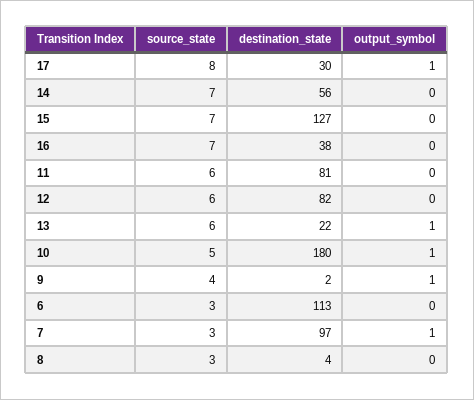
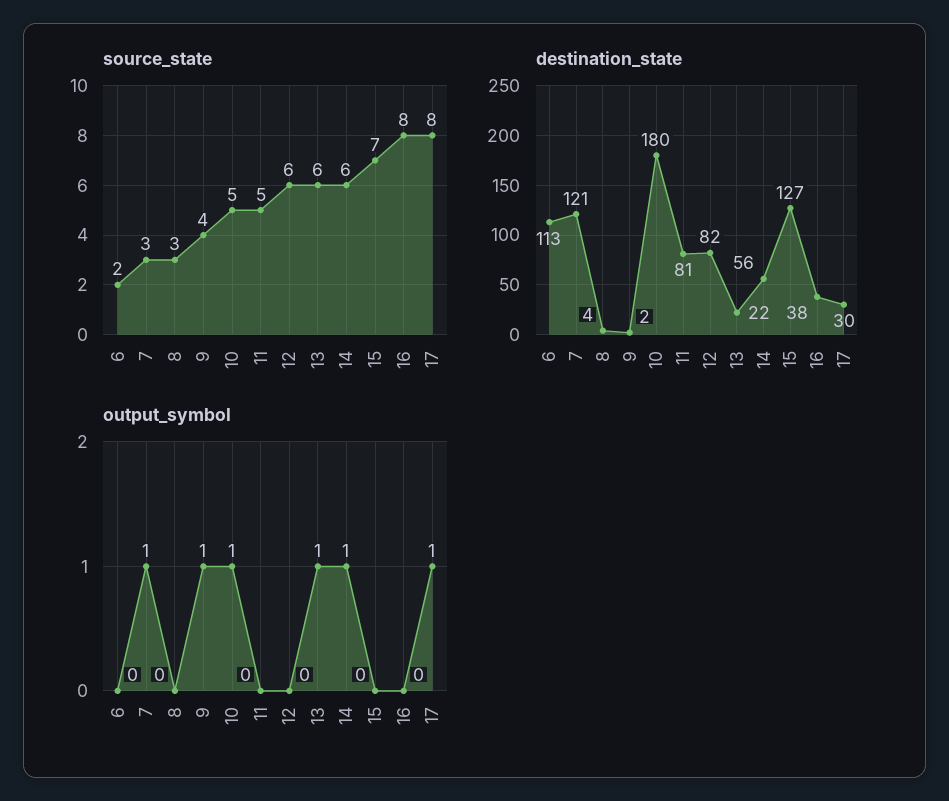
source_state, 14: 7 -> 6
output_symbol, 14: 0 -> 1
source_state, 16: 7 -> 8
source_state, 11: 6 -> 5
source_state, 6: 3 -> 2
destination_state, 7: 97 -> 121

